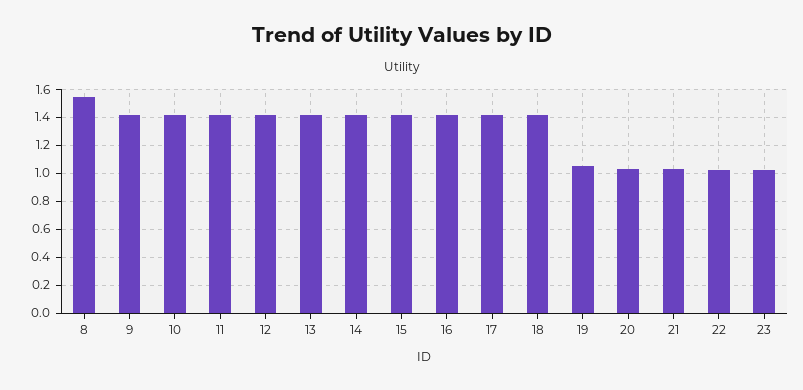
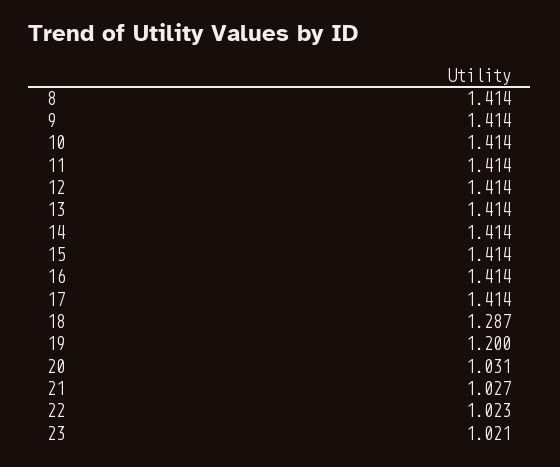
8: 1.55 -> 1.414
18: 1.4 -> 1.287
19: 1.05 -> 1.2

